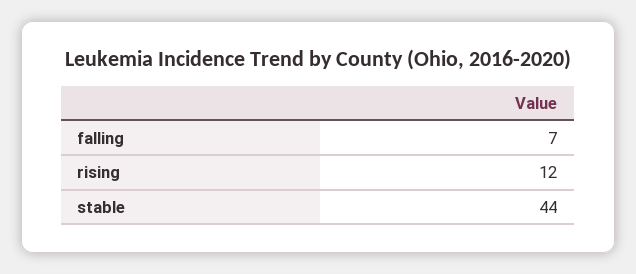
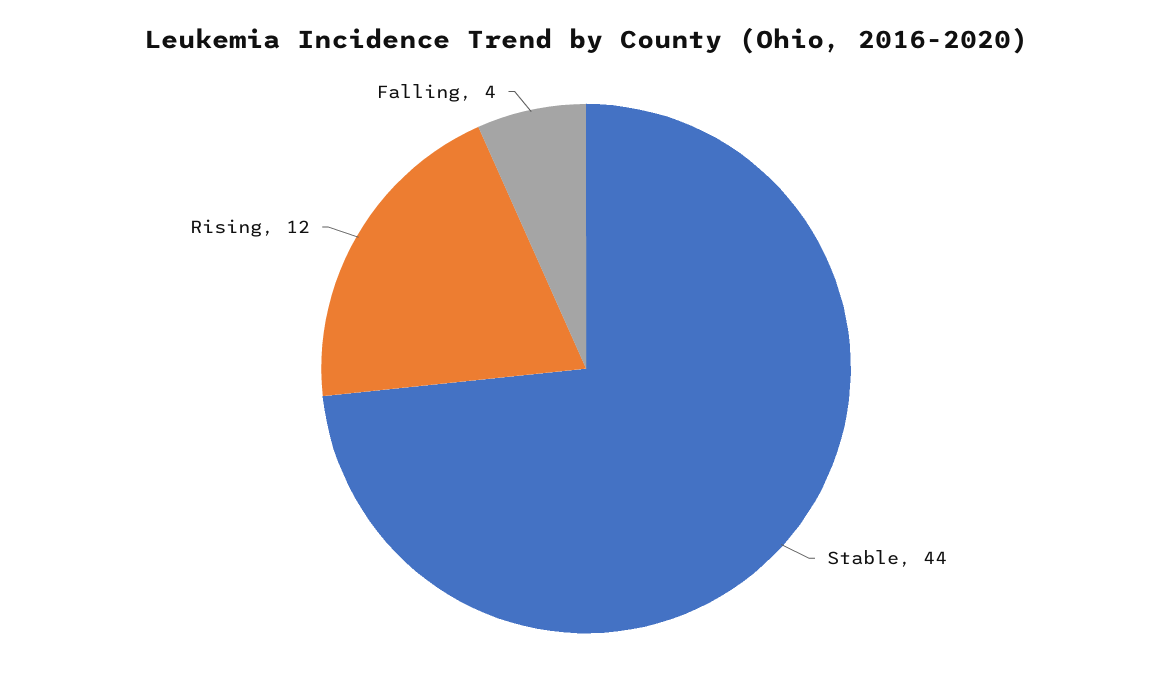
falling: 7 -> 4

